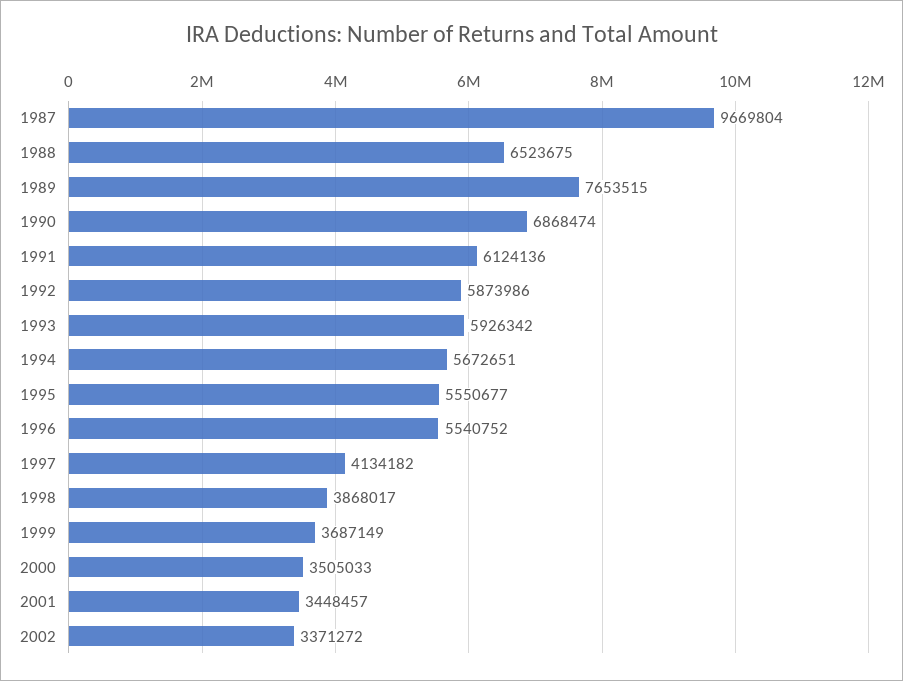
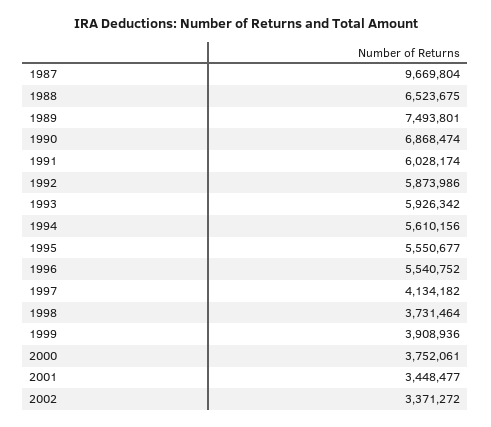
1989: 7653515 -> 7493801
1991: 6124136 -> 6028174
1994: 5672651 -> 5610156
1998: 3868017 -> 3731464
1999: 3687149 -> 3908936
2000: 3505033 -> 3752061
2001: 3448457 -> 3448477

